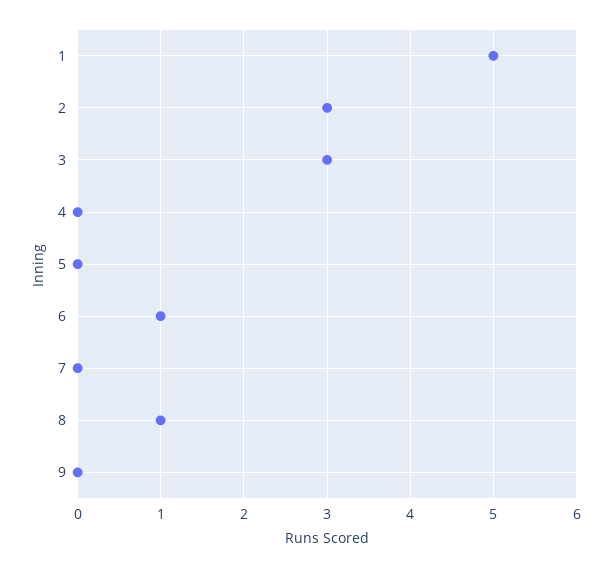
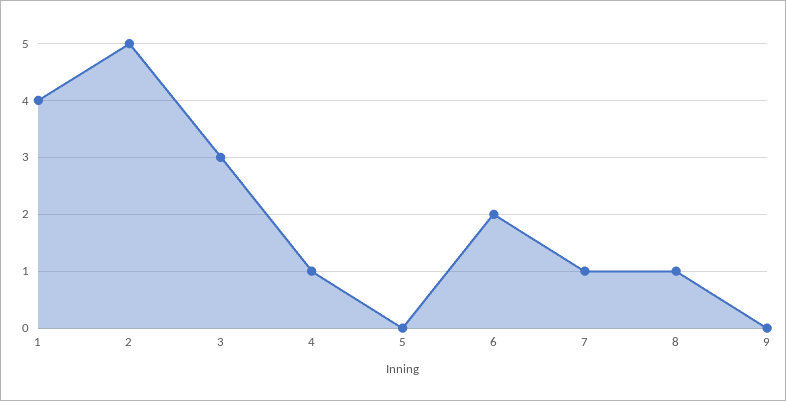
1: 5 -> 4
2: 3 -> 5
4: 0 -> 1
6: 1 -> 2
7: 0 -> 1

